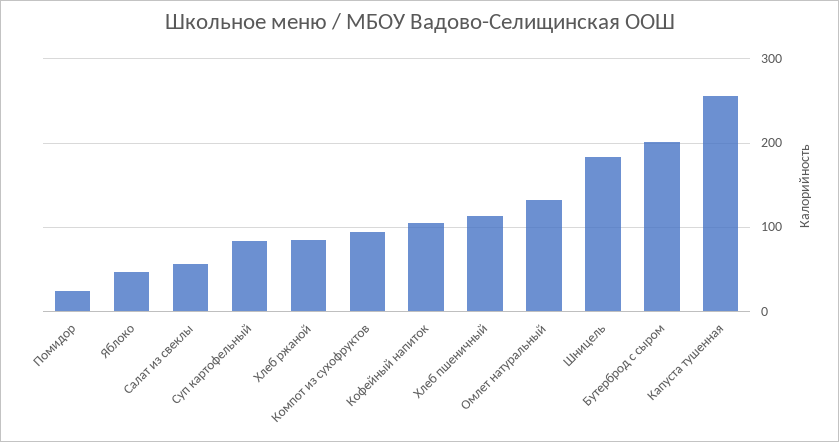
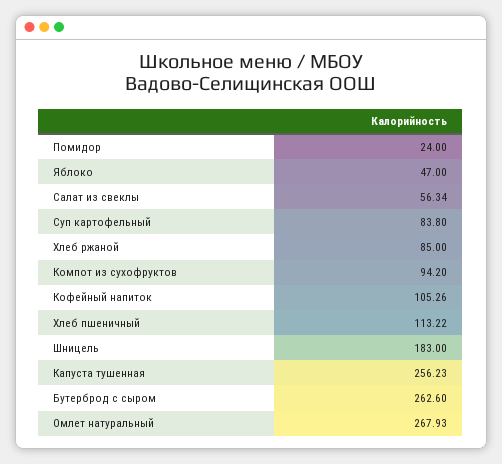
Омлет натуральный: 130 -> 267.93
Бутерброд с сыром: 200 -> 262.6

